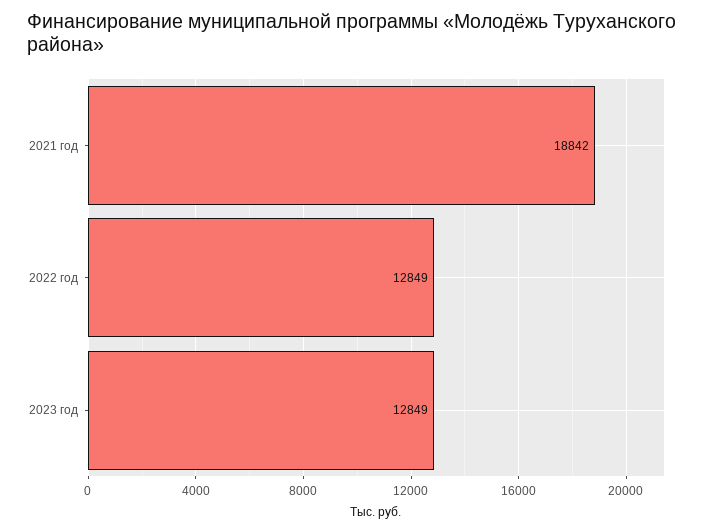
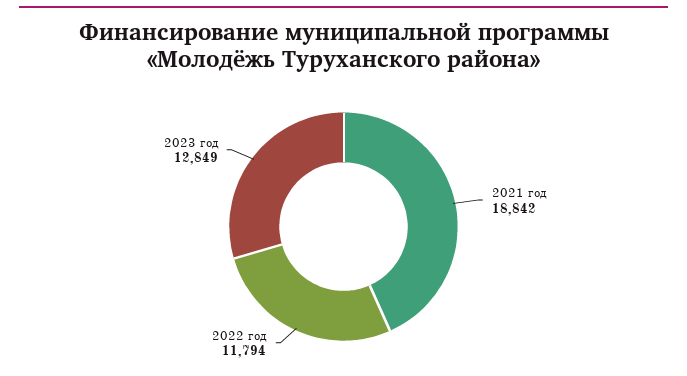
2022 год: 12849 -> 11794

